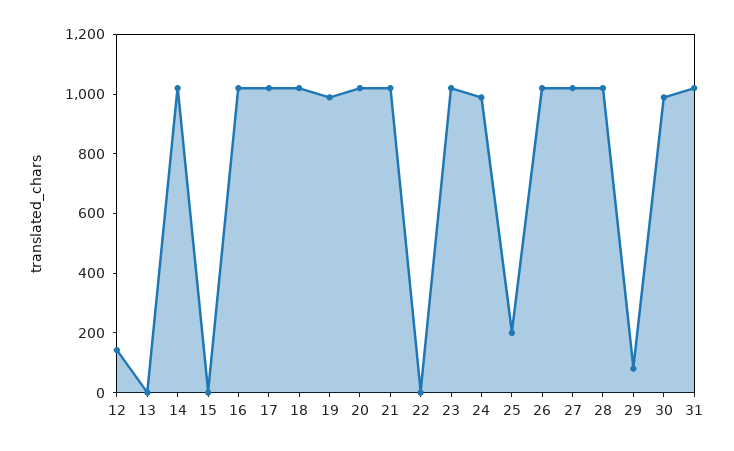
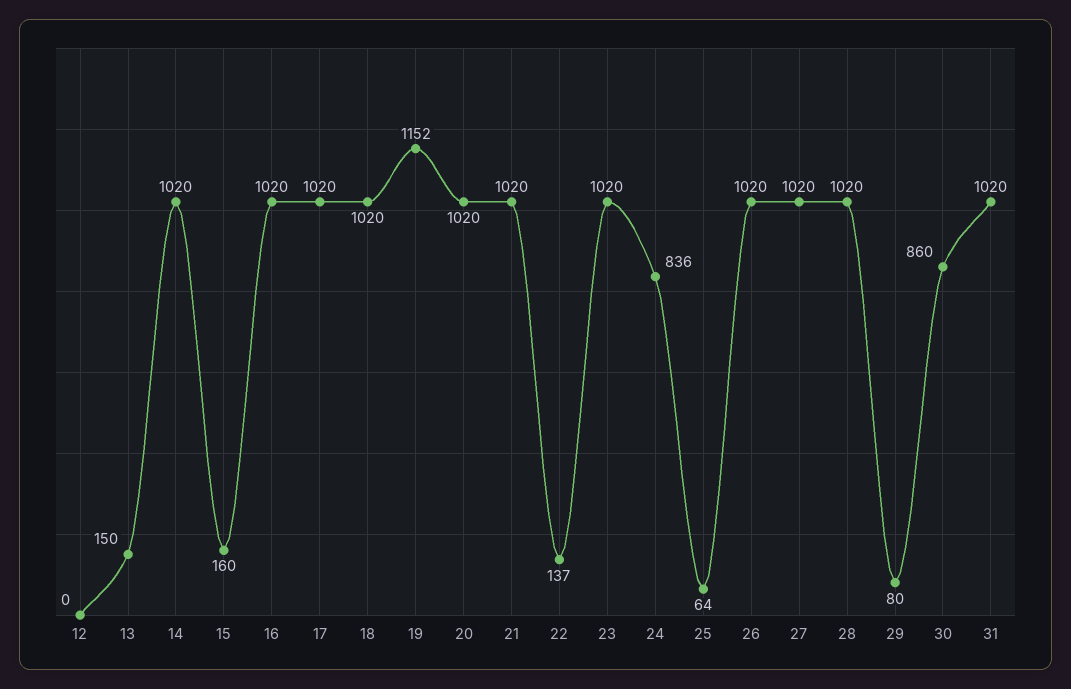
12: 150 -> 0
13: 0 -> 150
15: 0 -> 160
19: 1000 -> 1152
22: 0 -> 137
24: 1000 -> 836
25: 200 -> 64
30: 1000 -> 860

